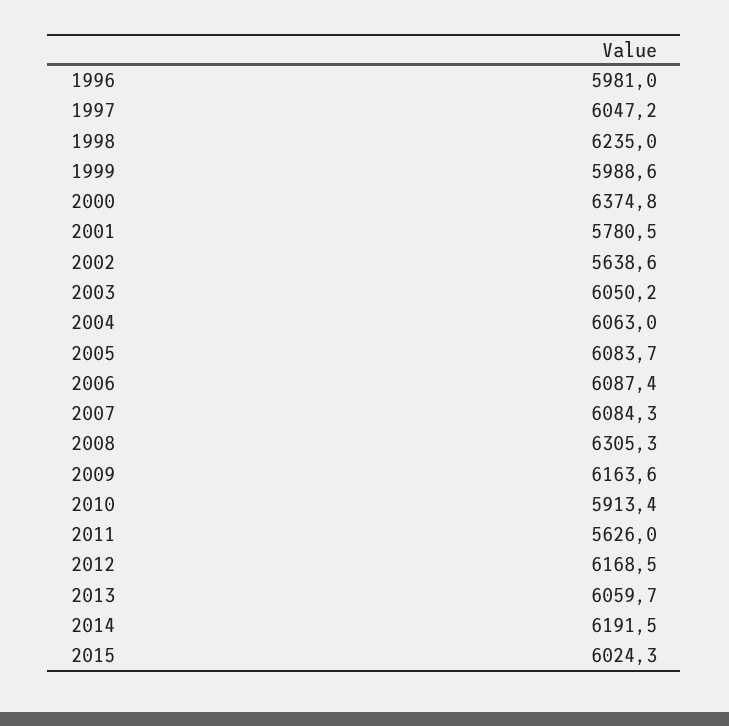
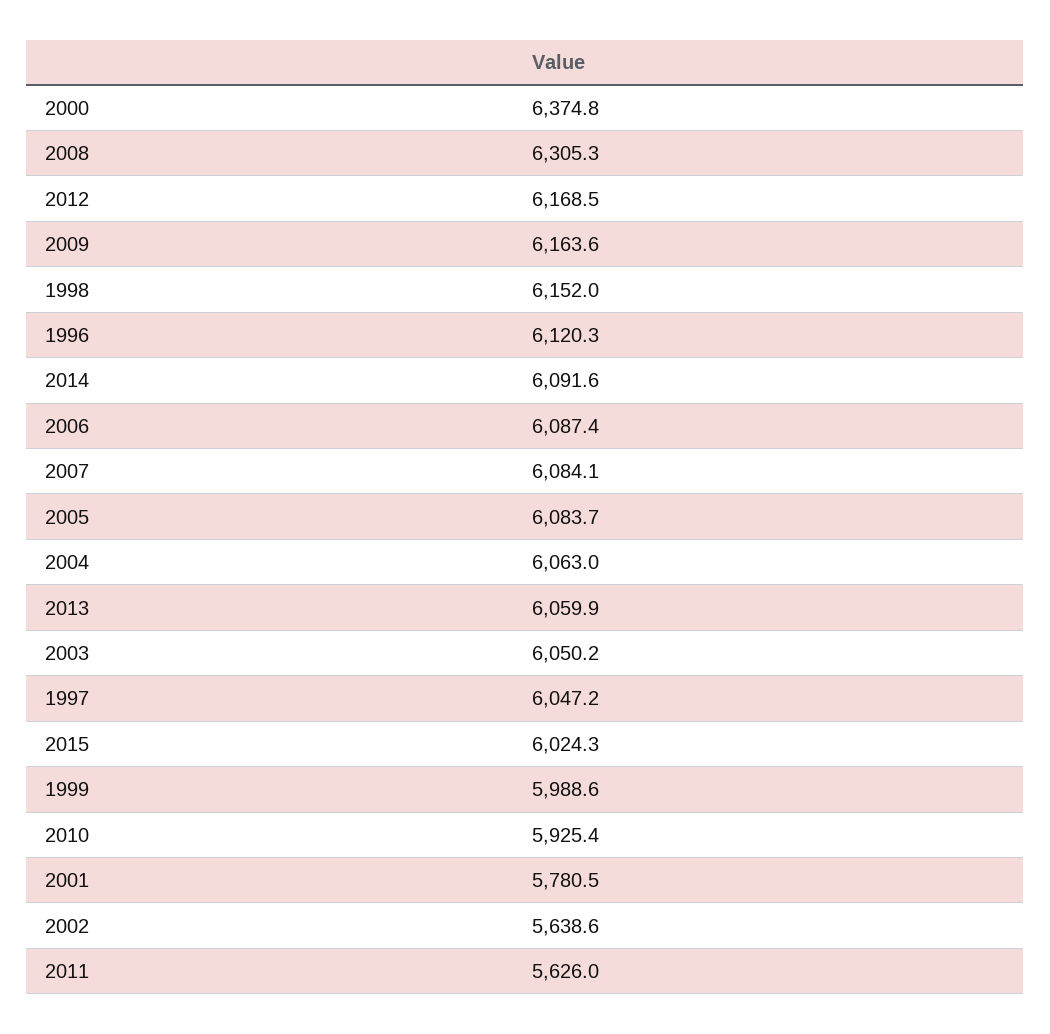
1996: 5981 -> 6120.3
1998: 6235 -> 6152
2007: 6084.3 -> 6084.1
2010: 5913.4 -> 5925.4
2013: 6059.7 -> 6059.9
2014: 6191.5 -> 6091.6

